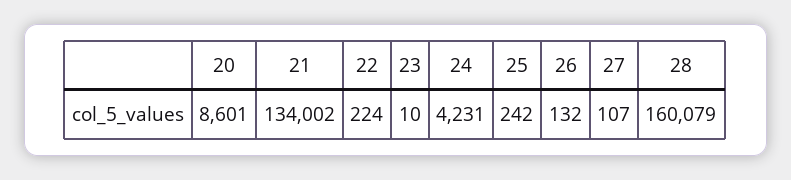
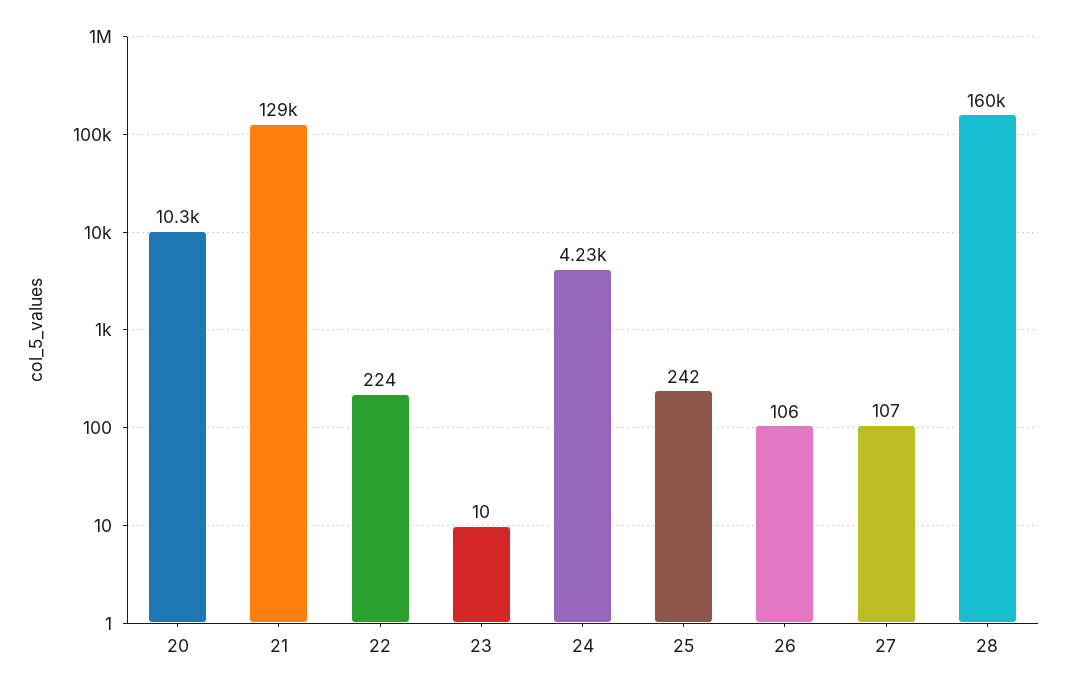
20: 8601 -> 10300
21: 134002 -> 129000
26: 132 -> 106

